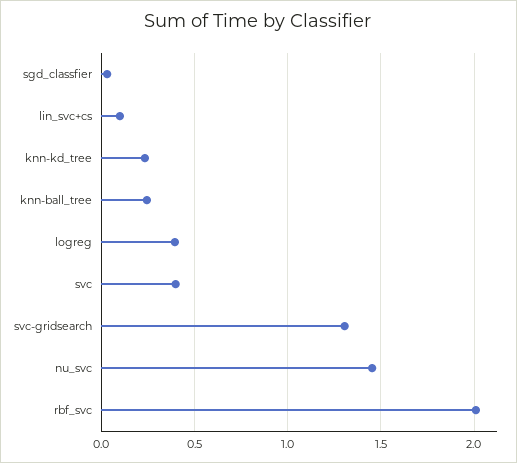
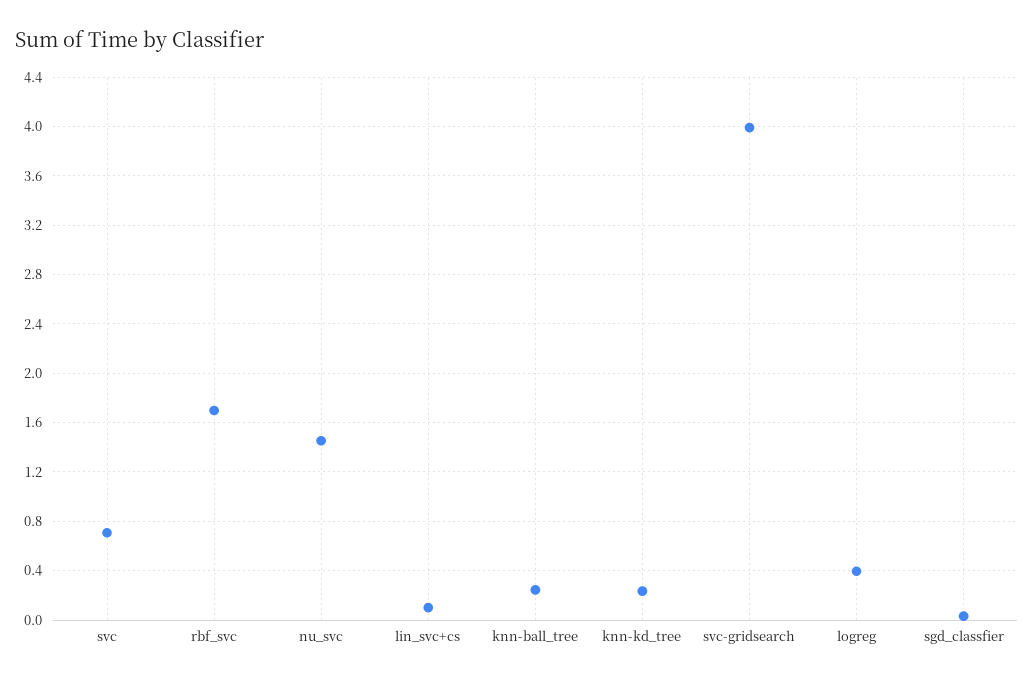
svc: 0.4 -> 0.7
svc-gridsearch: 1.3 -> 4
rbf_svc: 2 -> 1.7

